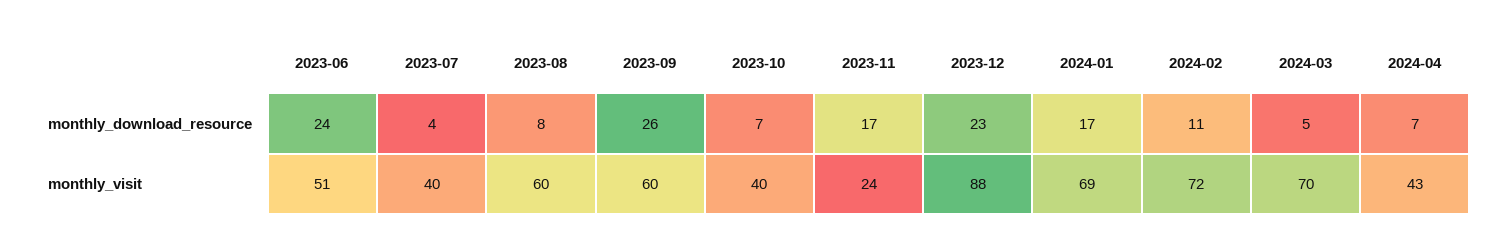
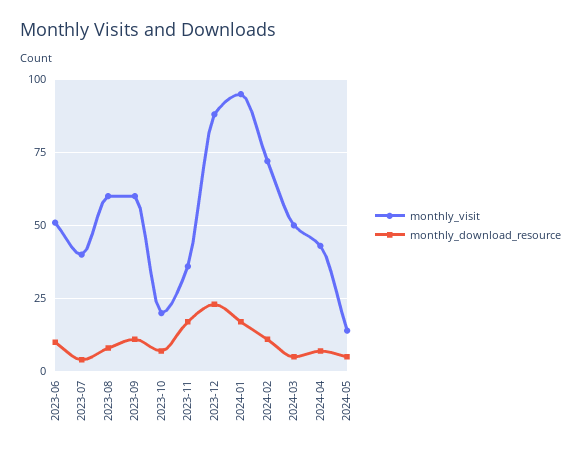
monthly_download_resource, 2023-06: 24 -> 10
monthly_download_resource, 2023-09: 26 -> 10
monthly_visit, 2023-10: 40 -> 20
monthly_visit, 2023-11: 24 -> 35
monthly_visit, 2024-01: 69 -> 95
monthly_visit, 2024-03: 70 -> 50
monthly_visit, 2024-05: none -> 15
monthly_download_resource, 2024-05: none -> 5

